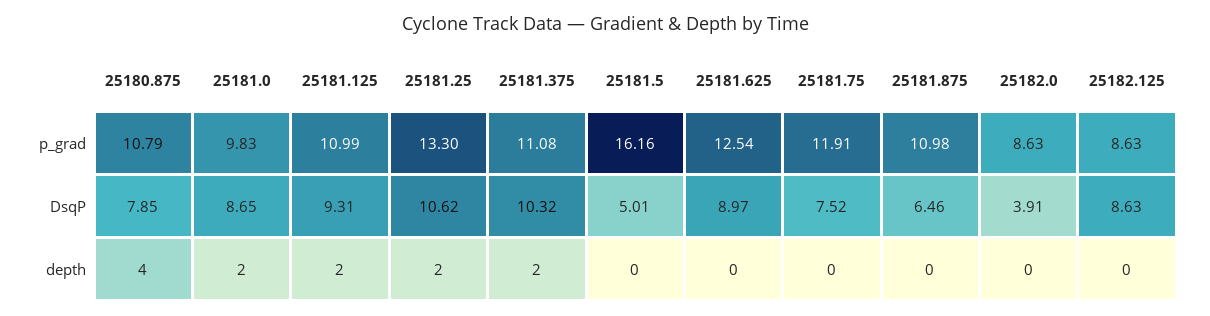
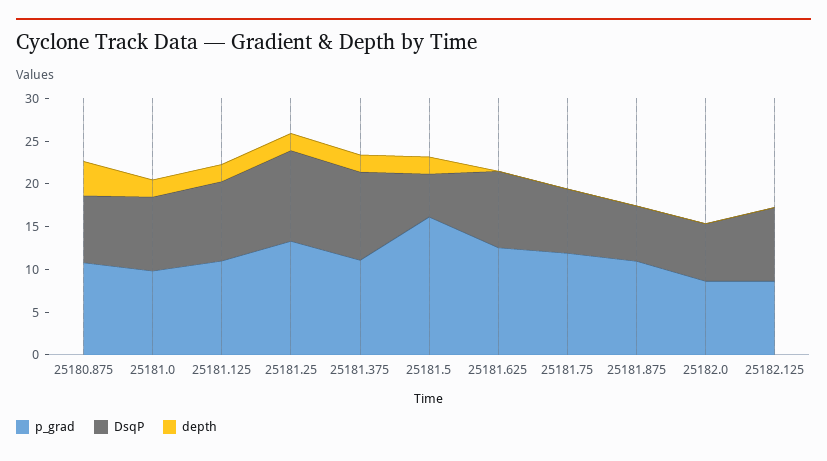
DsqP, 25182.0: 3.91 -> 7
depth, 25181.5: 0 -> 2

